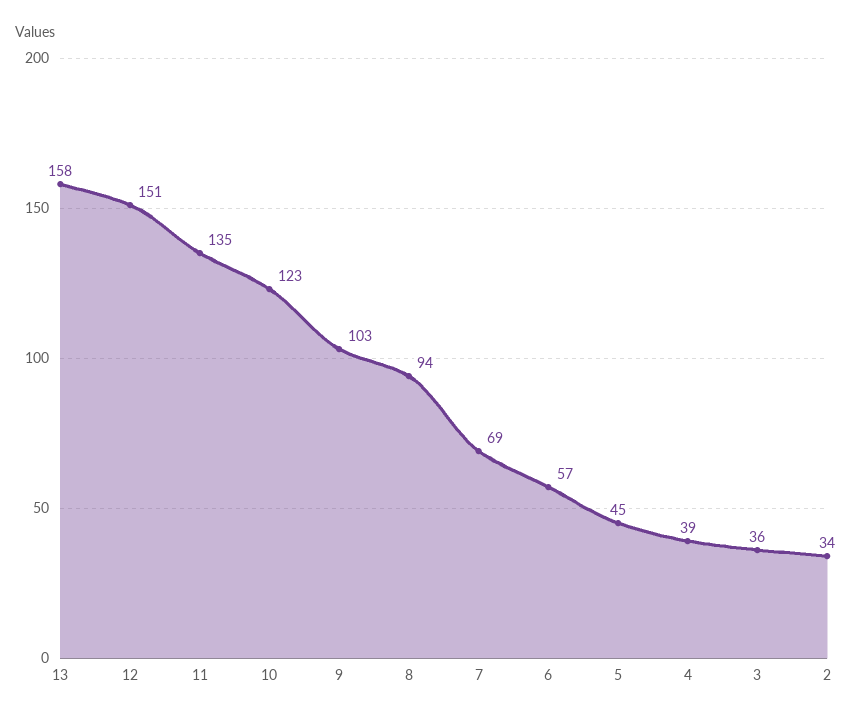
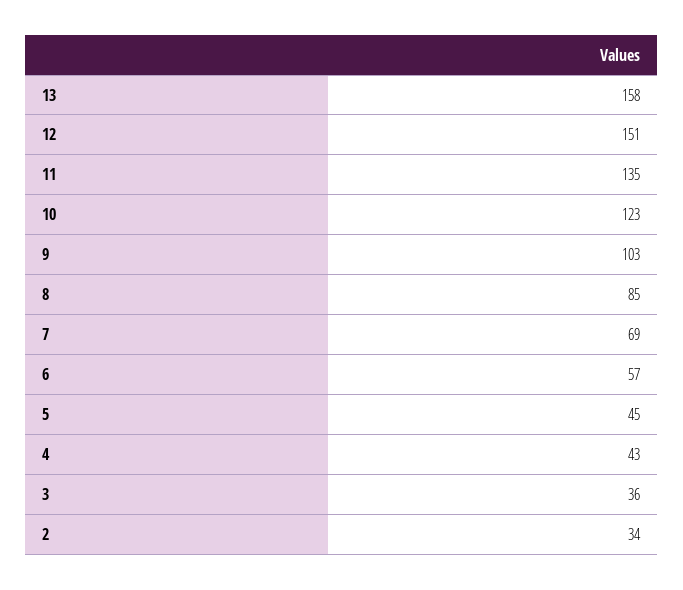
8: 94 -> 85
4: 39 -> 43

